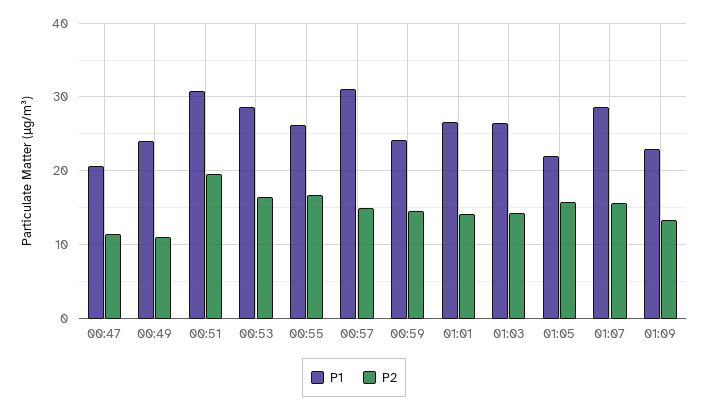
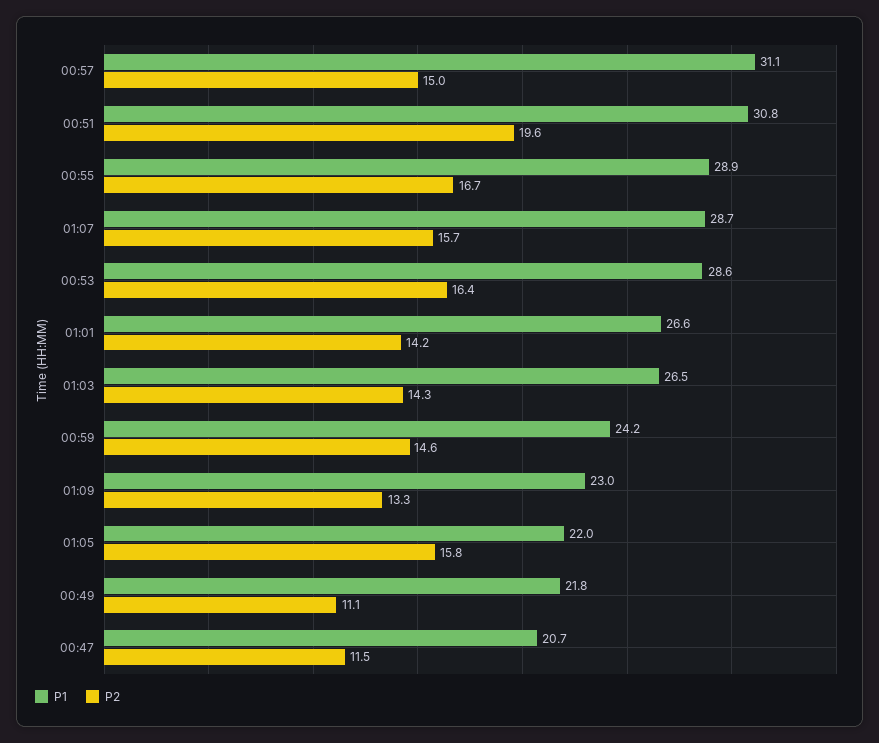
P1, 00:49: 24 -> 21.8
P1, 00:55: 26 -> 28.9

